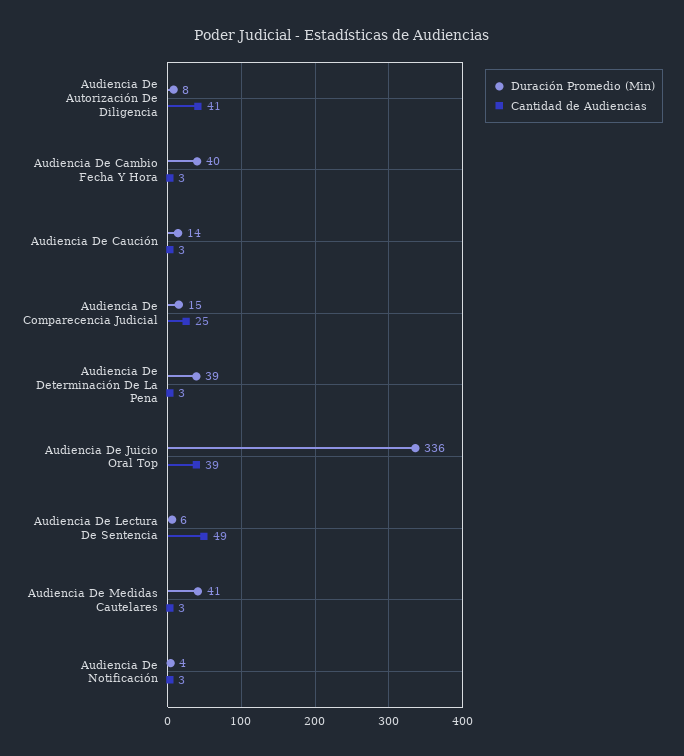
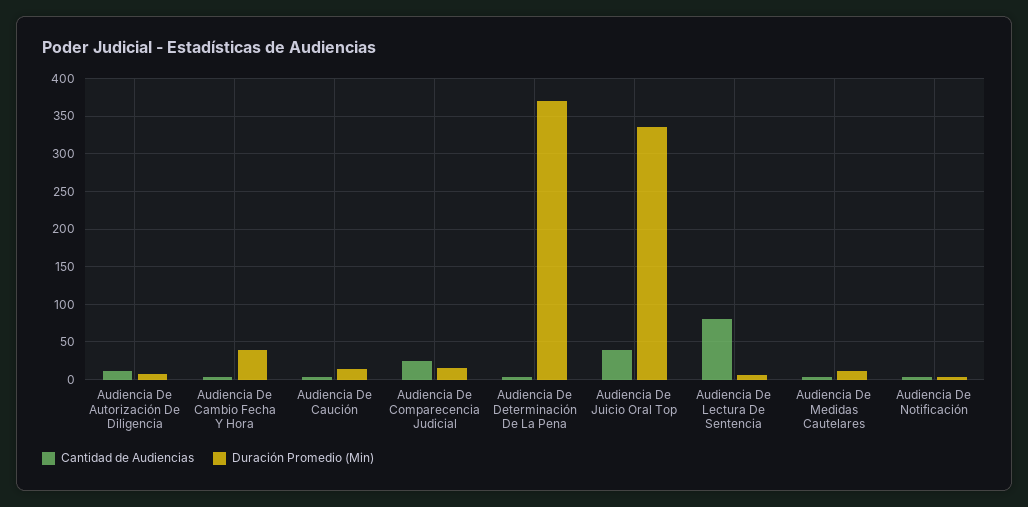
Cantidad de Audiencias, Audiencia De Autorización De Diligencia: 41 -> 10
Duración Promedio (Min), Audiencia De Determinación De La Pena: 39 -> 370
Cantidad de Audiencias, Audiencia De Lectura De Sentencia: 49 -> 80
Duración Promedio (Min), Audiencia De Medidas Cautelares: 41 -> 10

